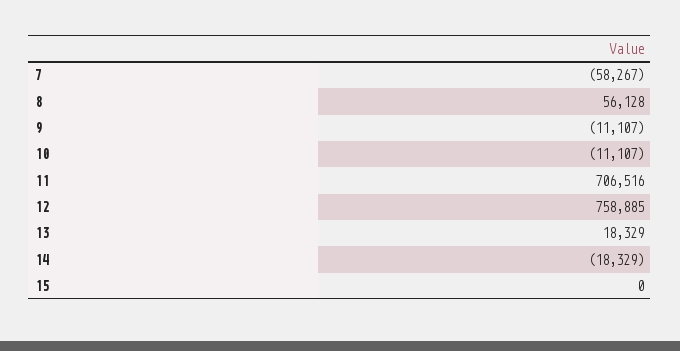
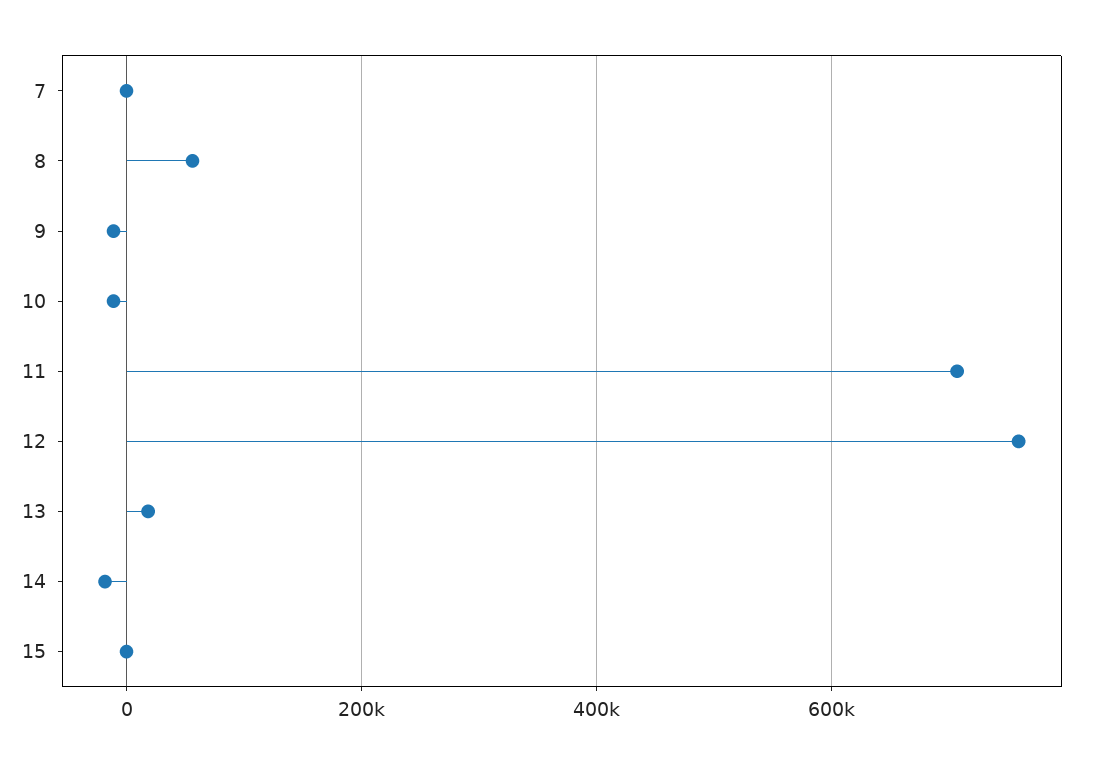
7: -58267 -> 0

